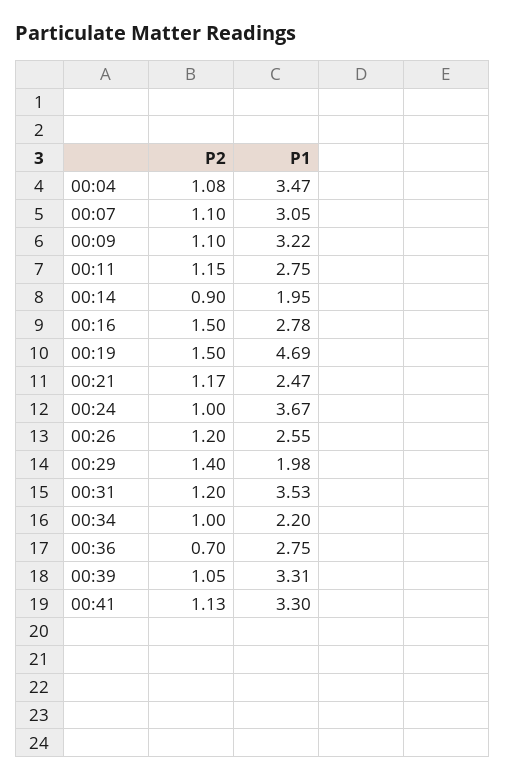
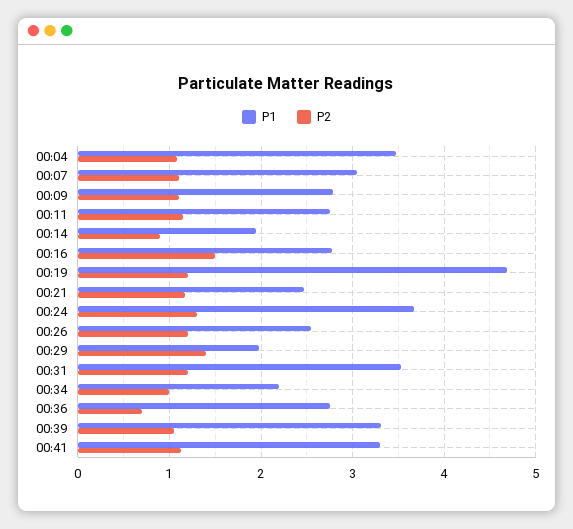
P1, 00:09: 3.22 -> 2.8
P2, 00:19: 1.5 -> 1.2
P2, 00:24: 1 -> 1.3

